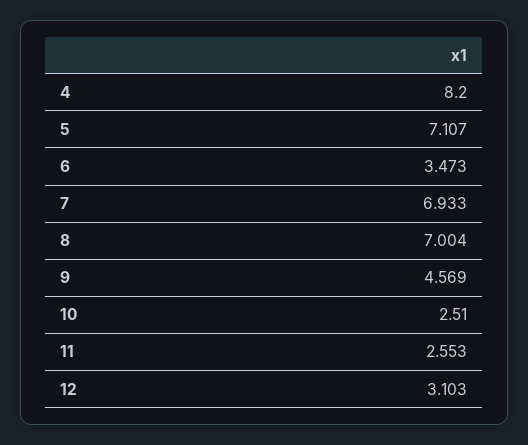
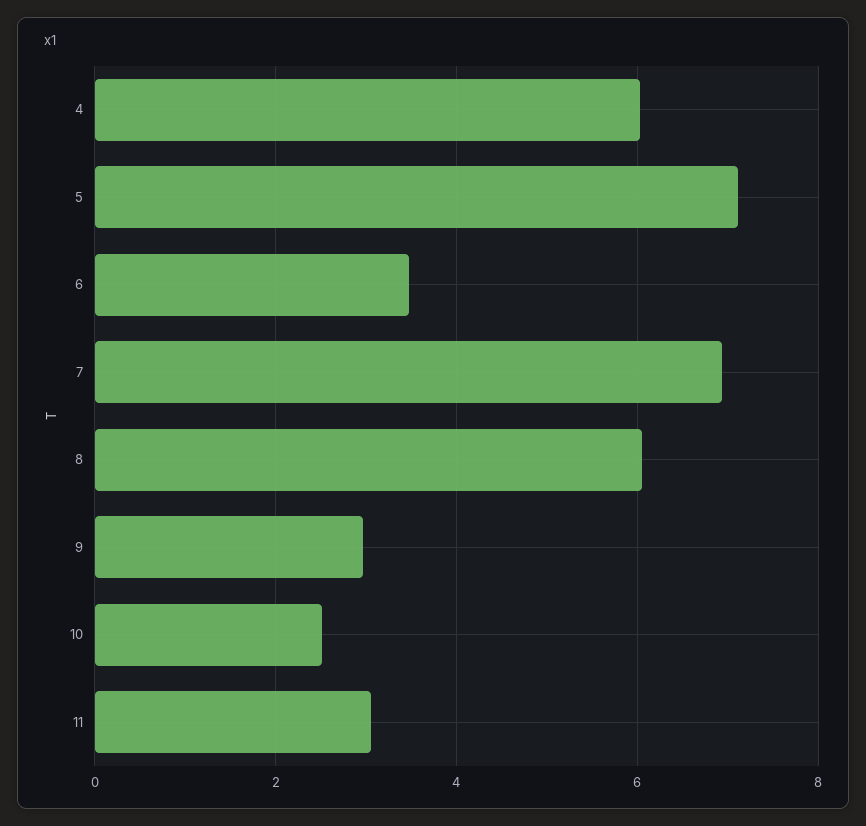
4: 8.2 -> 6
8: 7.004 -> 6
9: 4.569 -> 3
11: 2.553 -> 3
12: 3.103 -> none

